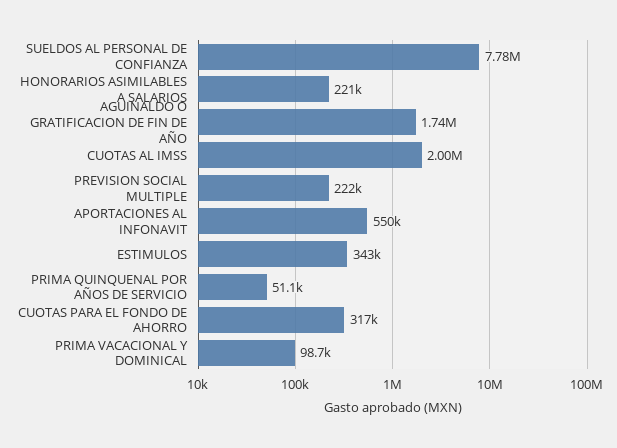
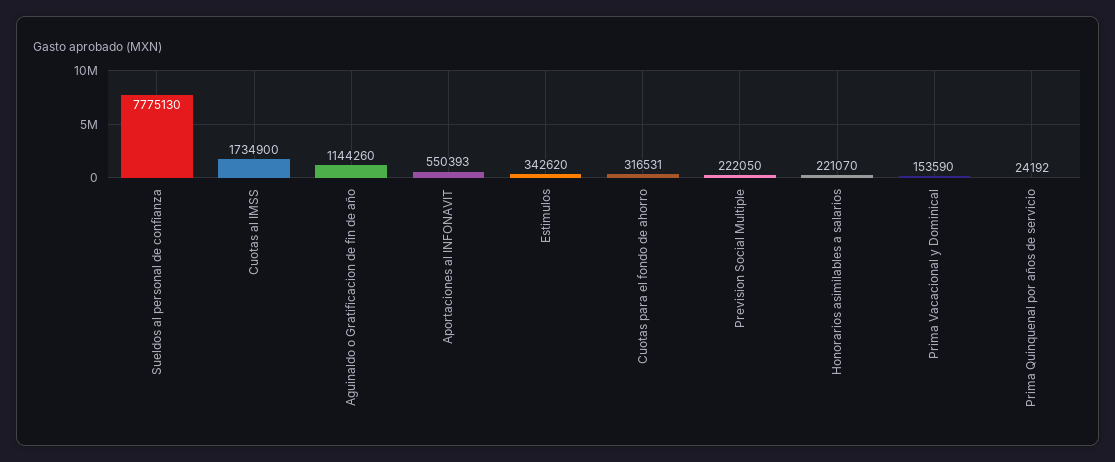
AGUINALDO O GRATIFICACION DE FIN DE AÑO: 1740000 -> 1144260
CUOTAS AL IMSS: 2000000 -> 1734900
PRIMA QUINQUENAL POR AÑOS DE SERVICIO: 51100 -> 24192
PRIMA VACACIONAL Y DOMINICAL: 98700 -> 153590

